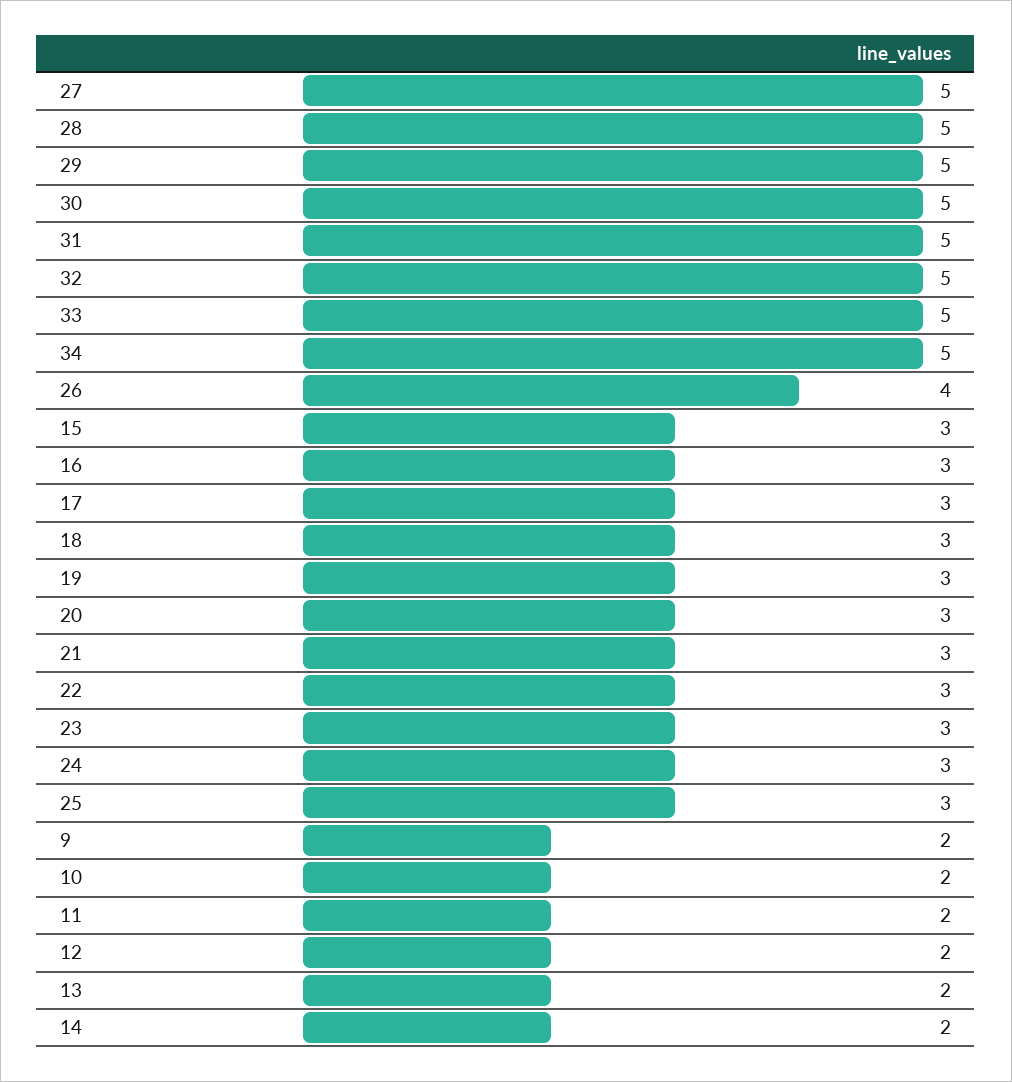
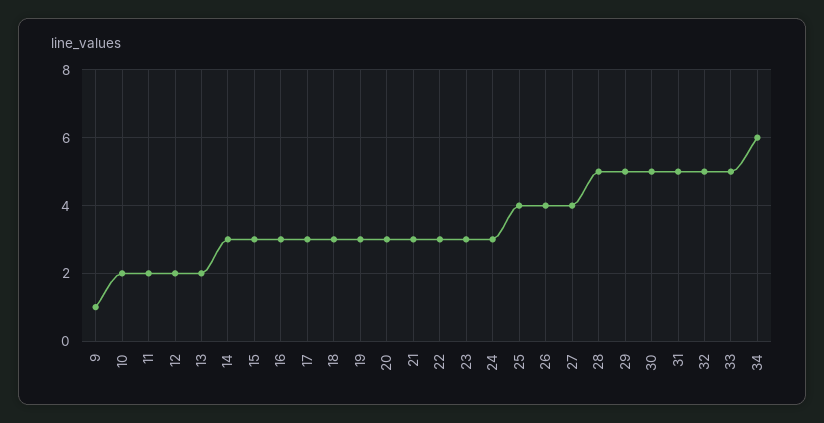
27: 5 -> 4
34: 5 -> 6
25: 3 -> 4
9: 2 -> 1
14: 2 -> 3

